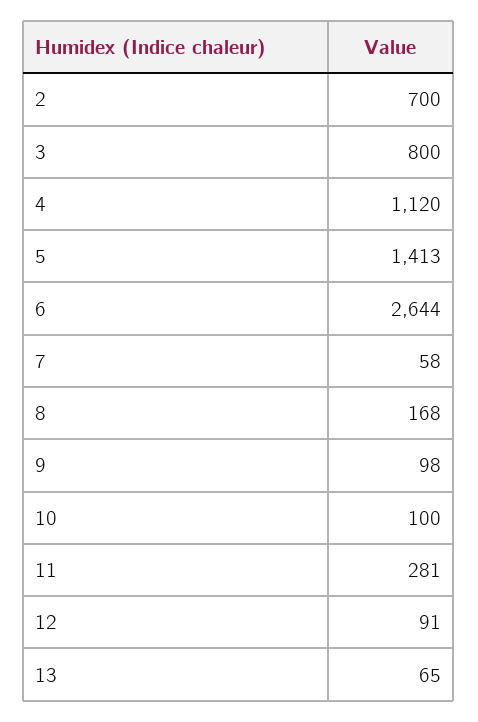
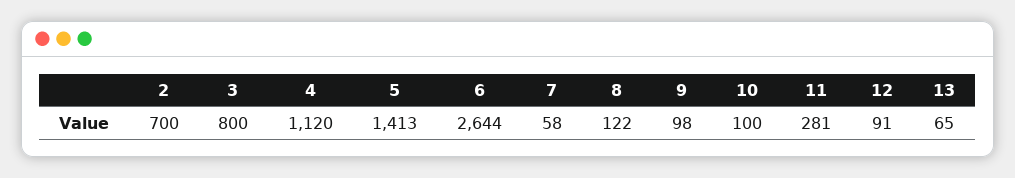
8: 168 -> 122

